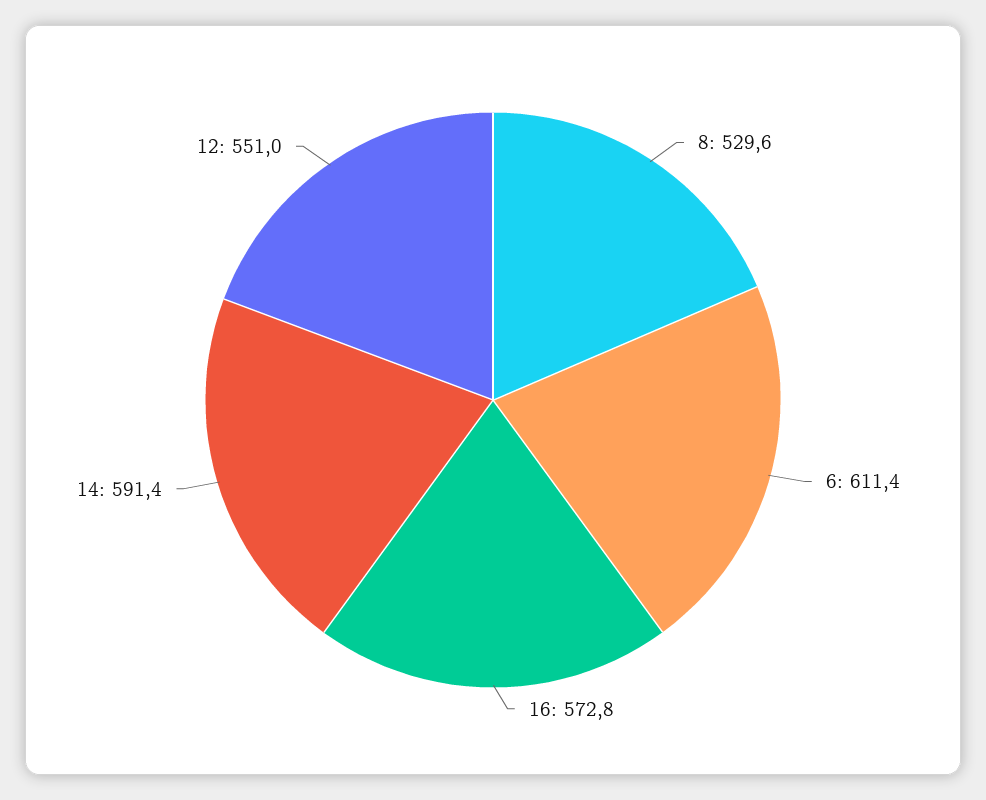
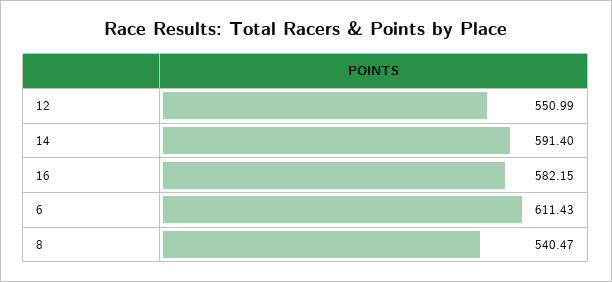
8: 529.6 -> 540.47
16: 572.8 -> 582.15

